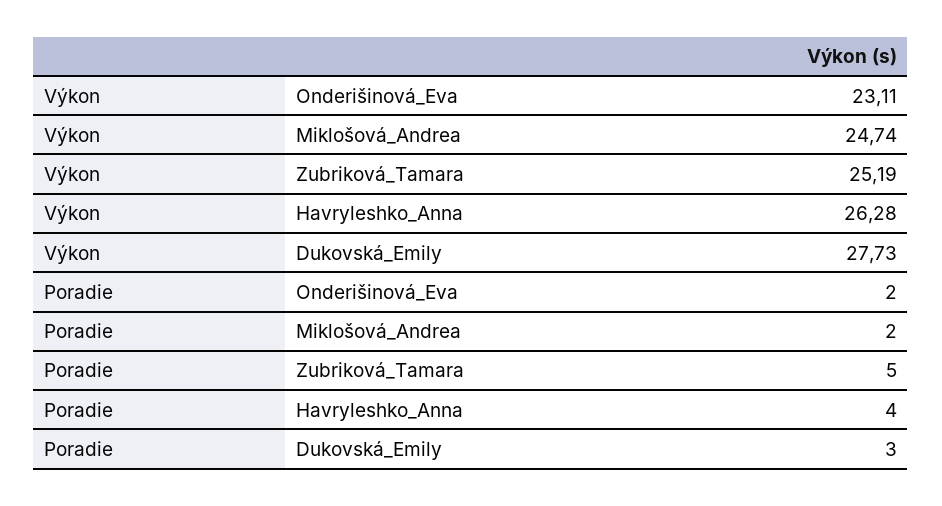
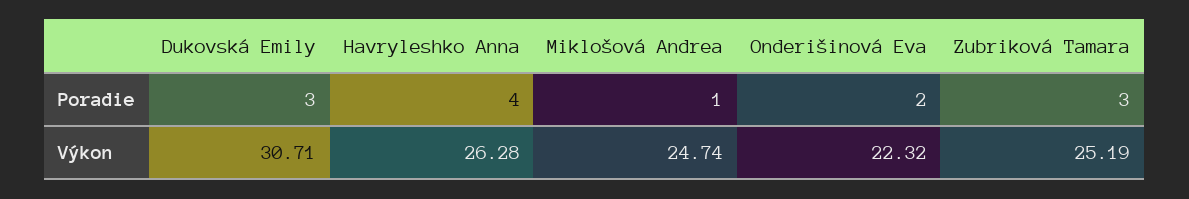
Výkon, Onderišinová_Eva: 23.11 -> 22.32
Výkon, Dukovská_Emily: 27.73 -> 30.71
Poradie, Miklošová_Andrea: 2 -> 1
Poradie, Zubriková_Tamara: 5 -> 3

